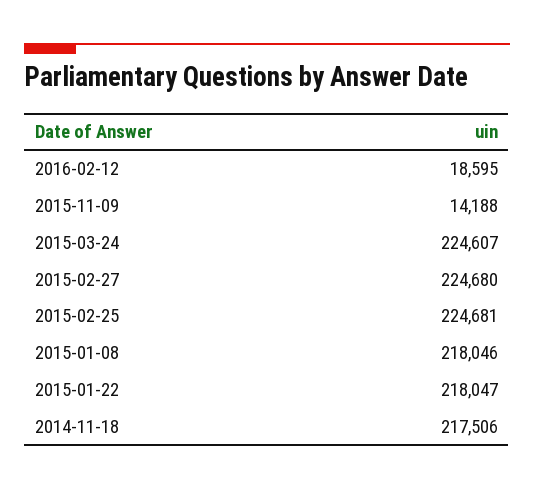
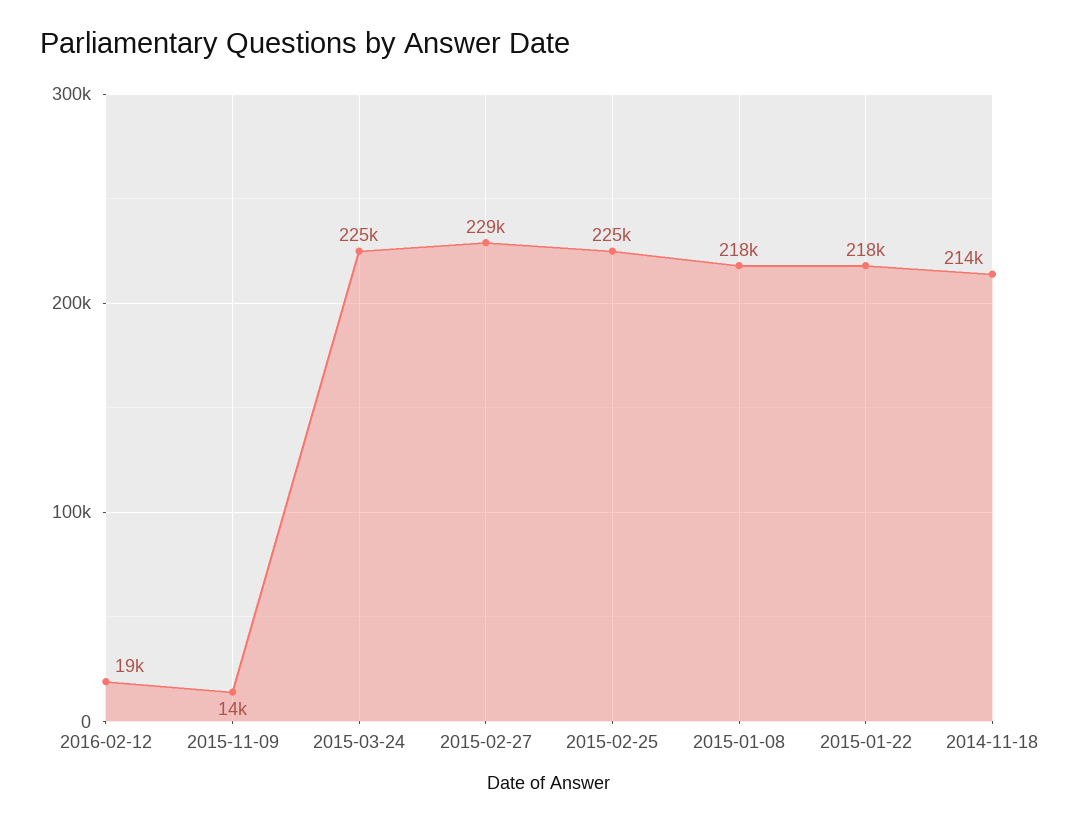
2015-02-27: 224680 -> 229000
2014-11-18: 217506 -> 214000

